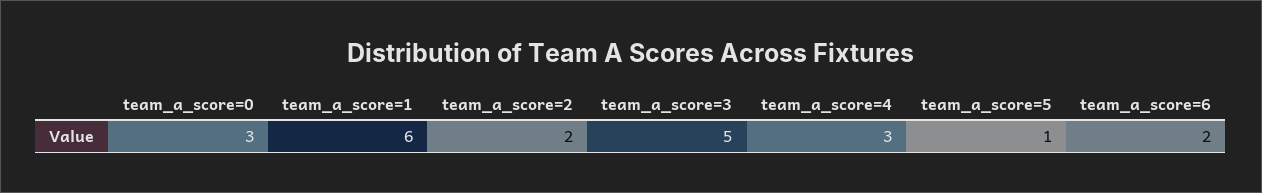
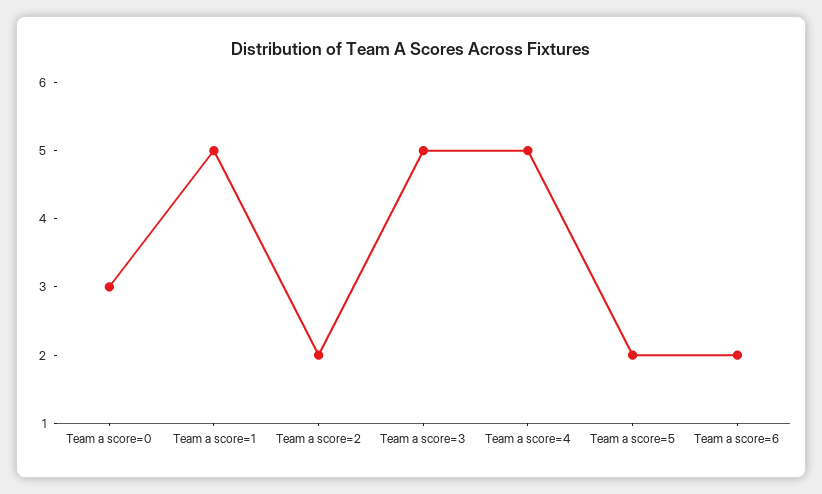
team_a_score=1: 6 -> 5
team_a_score=4: 3 -> 5
team_a_score=5: 1 -> 2

